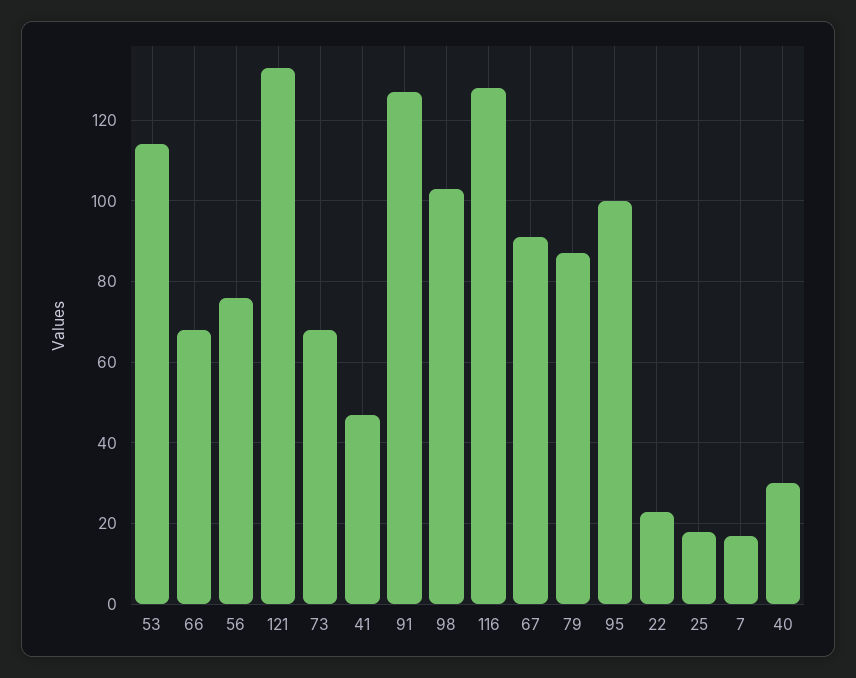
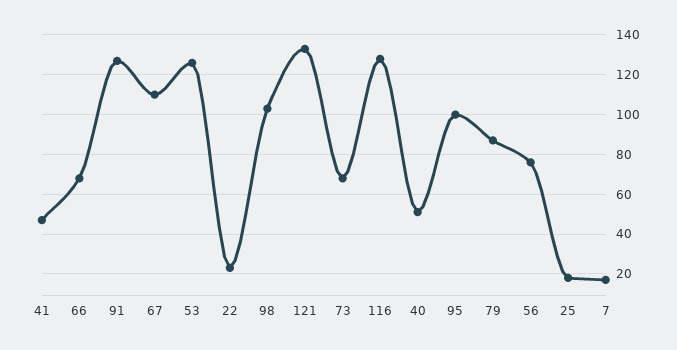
53: 115 -> 125
67: 90 -> 110
40: 30 -> 50

